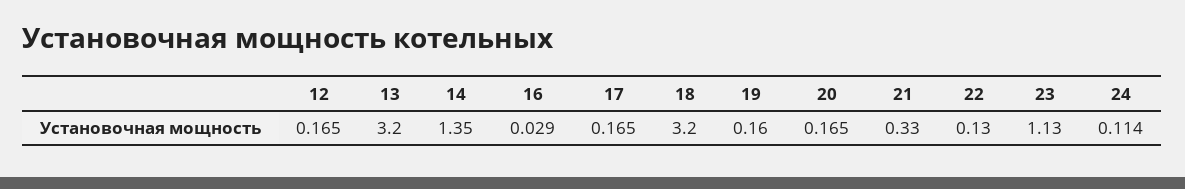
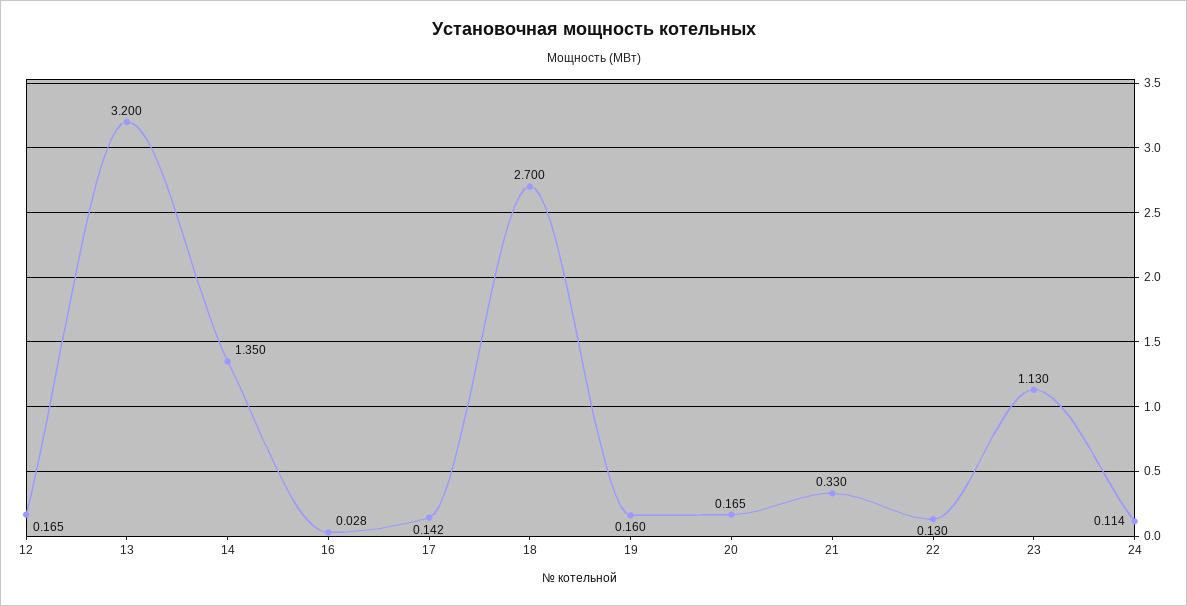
16: 0.029 -> 0.028
17: 0.165 -> 0.142
18: 3.2 -> 2.7

